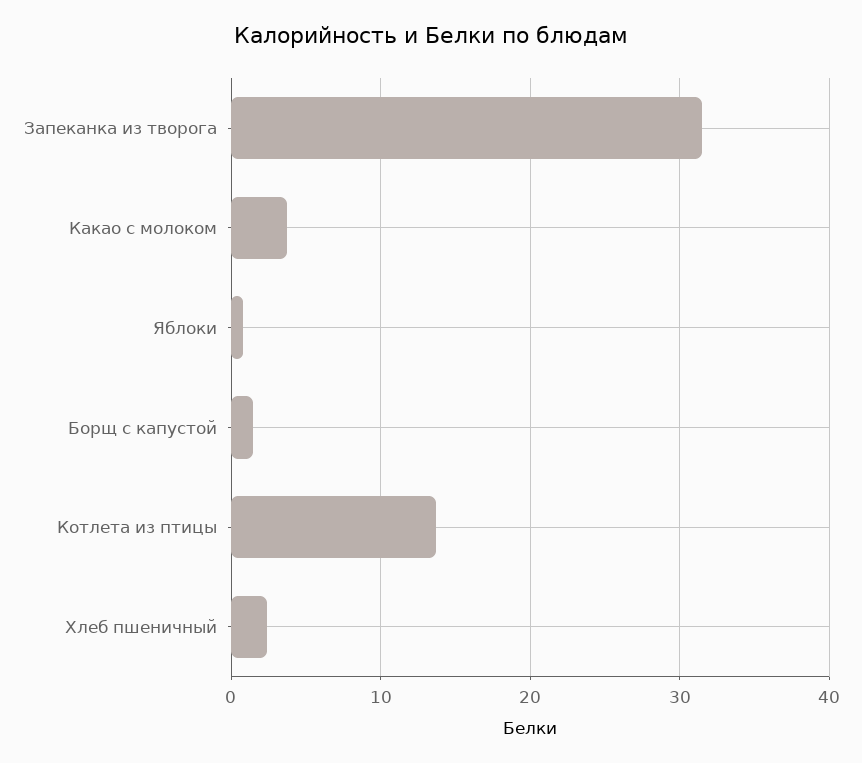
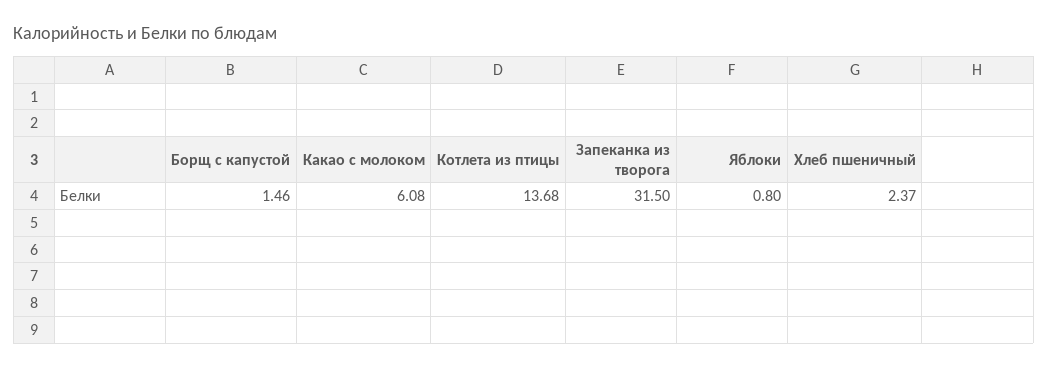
Какао с молоком: 4 -> 6.08

